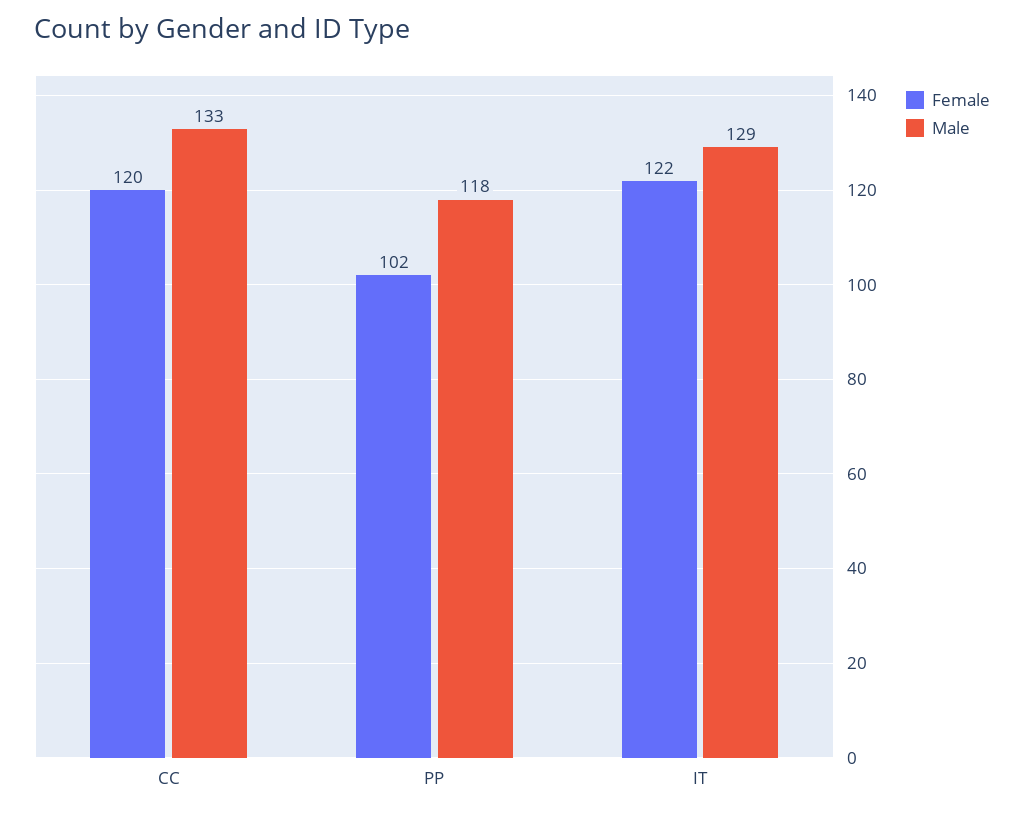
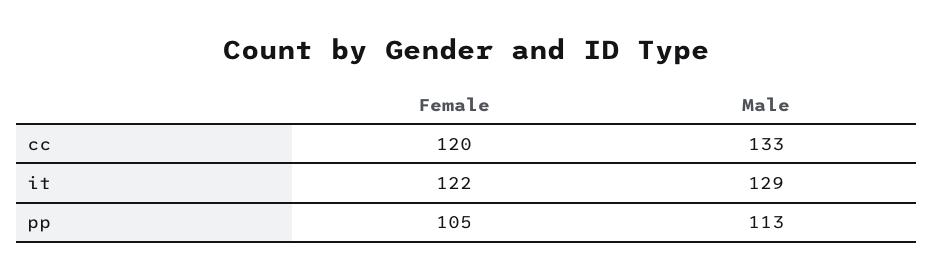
Female, PP: 102 -> 105
Male, PP: 118 -> 113

